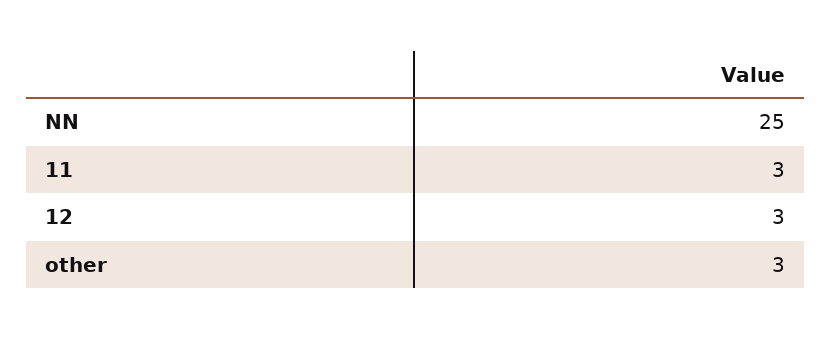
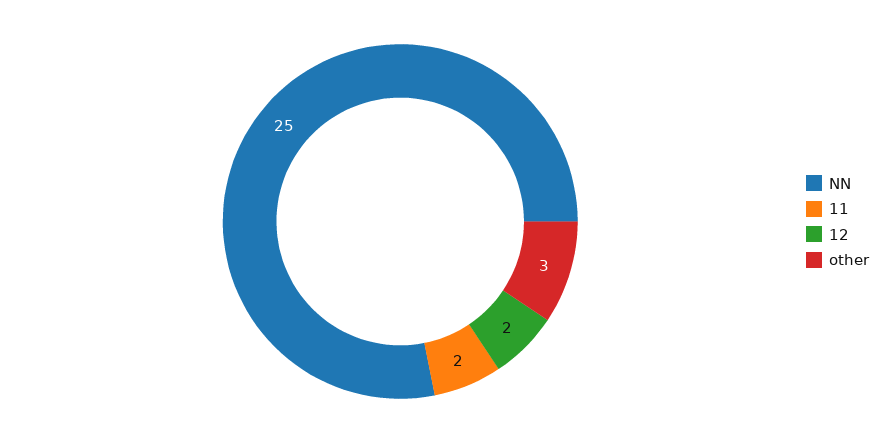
11: 3 -> 2
12: 3 -> 2

